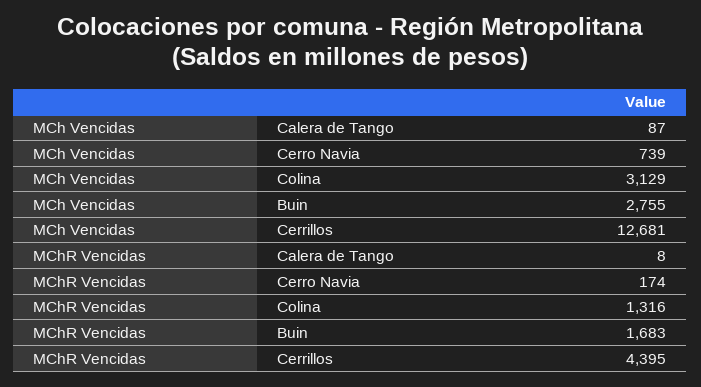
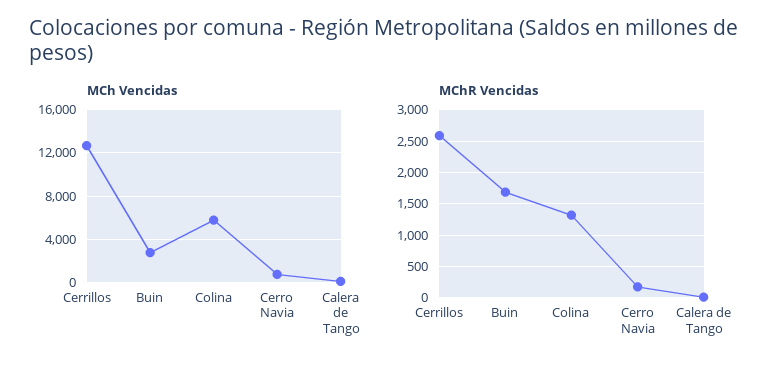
MCh Vencidas, Colina: 3129 -> 6000
MChR Vencidas, Cerrillos: 4395 -> 2600

